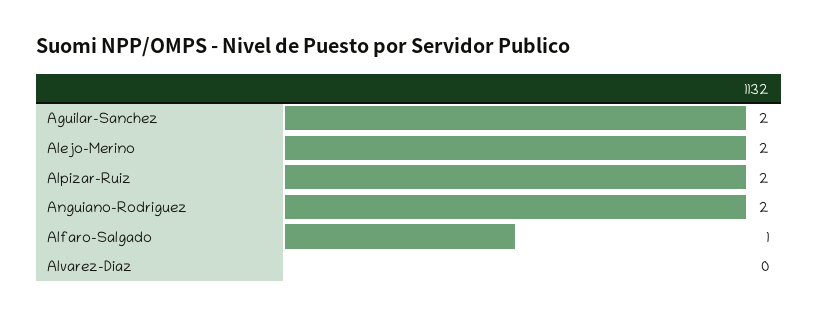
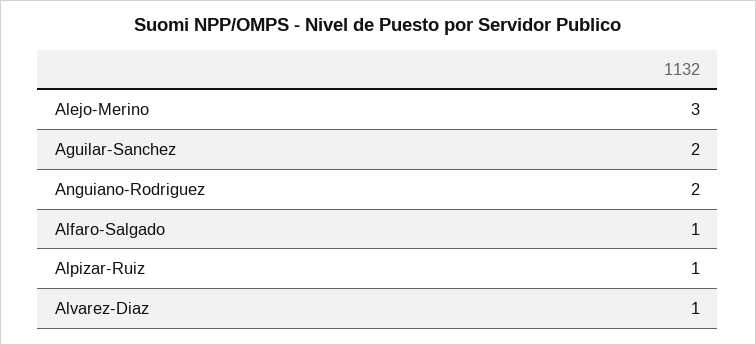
Alejo-Merino: 2 -> 3
Alpizar-Ruiz: 2 -> 1
Alvarez-Diaz: 0 -> 1

